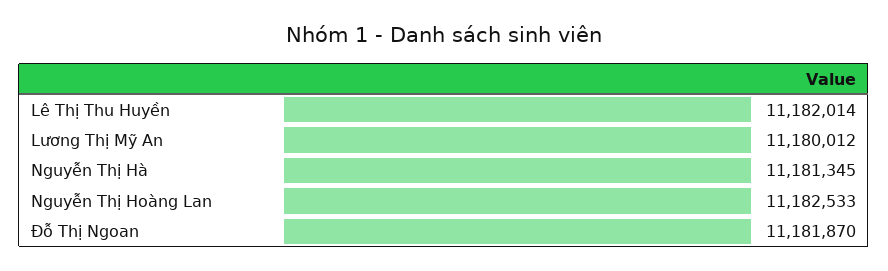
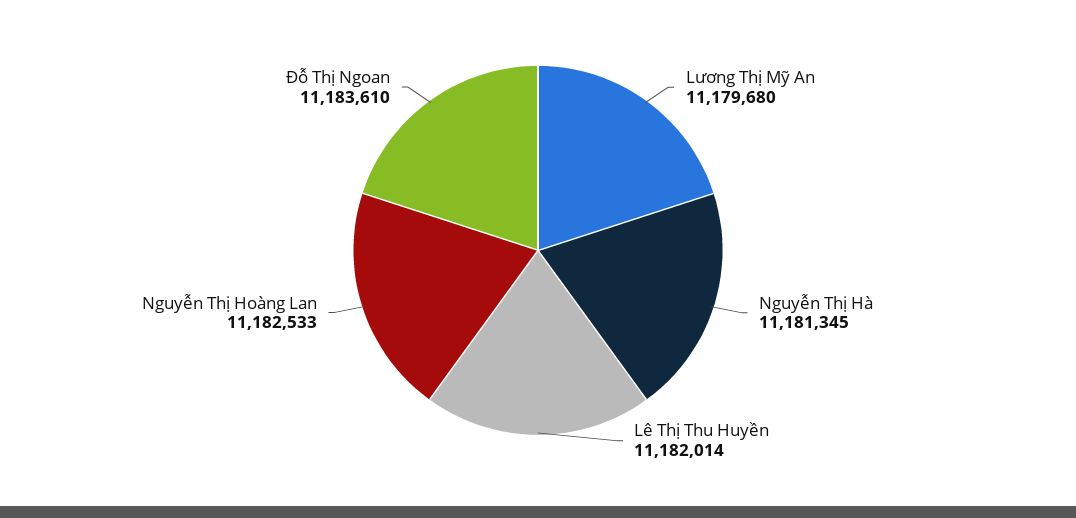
Lương Thị Mỹ An: 11180012 -> 11179680
Đỗ Thị Ngoan: 11181870 -> 11183610

